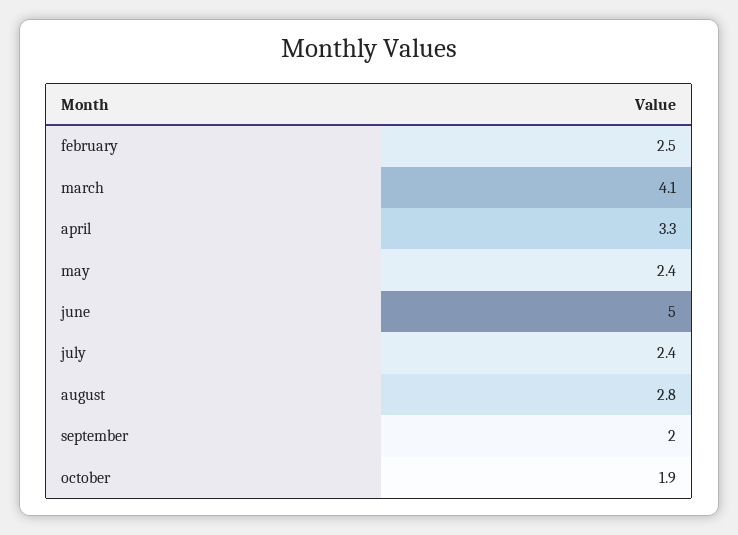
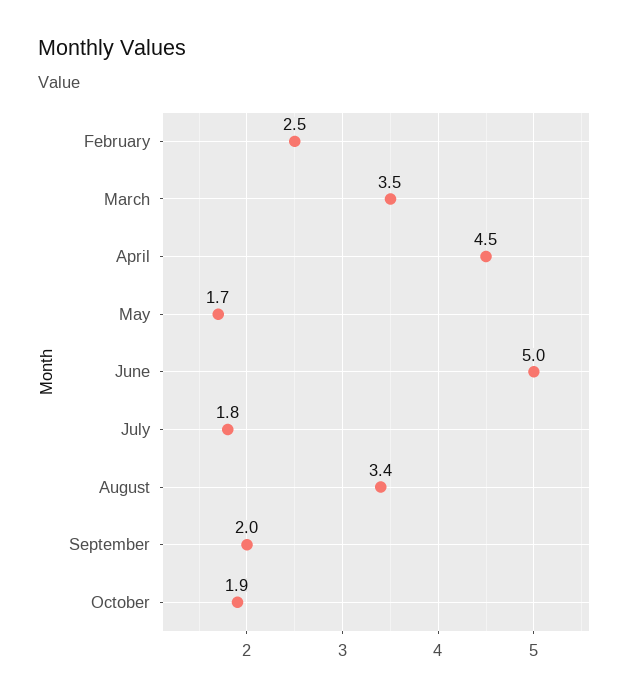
march: 4.1 -> 3.5
april: 3.3 -> 4.5
may: 2.4 -> 1.7
july: 2.4 -> 1.8
august: 2.8 -> 3.4

